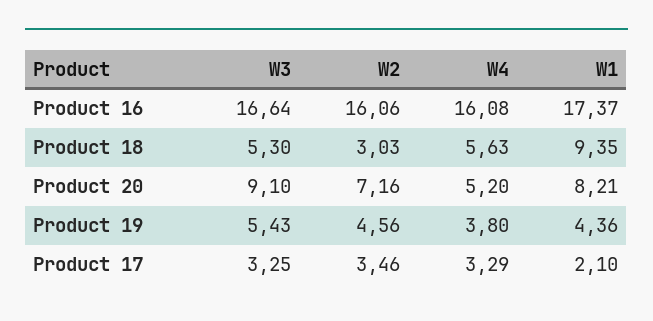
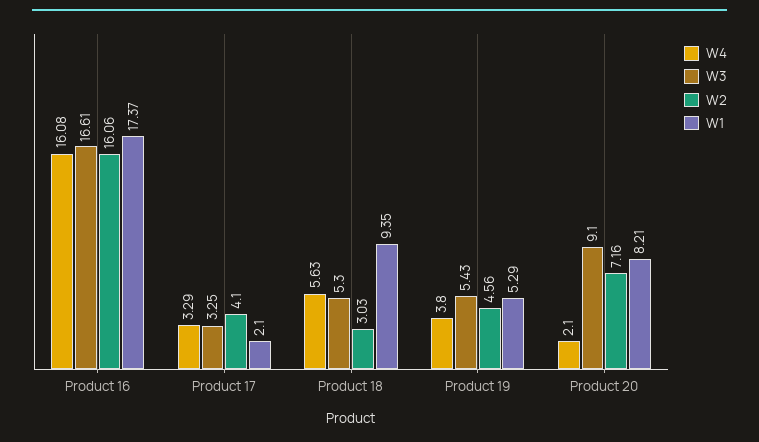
W3, Product 16: 16.64 -> 16.61
W4, Product 20: 5.2 -> 2.1
W1, Product 19: 4.36 -> 5.29
W2, Product 17: 3.46 -> 4.1

